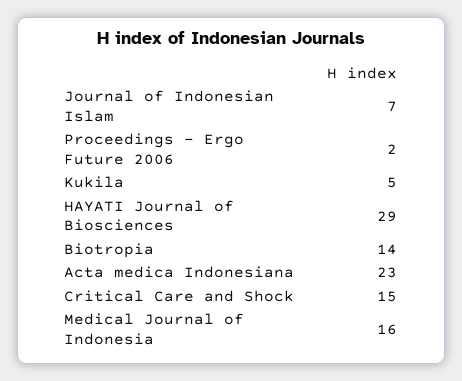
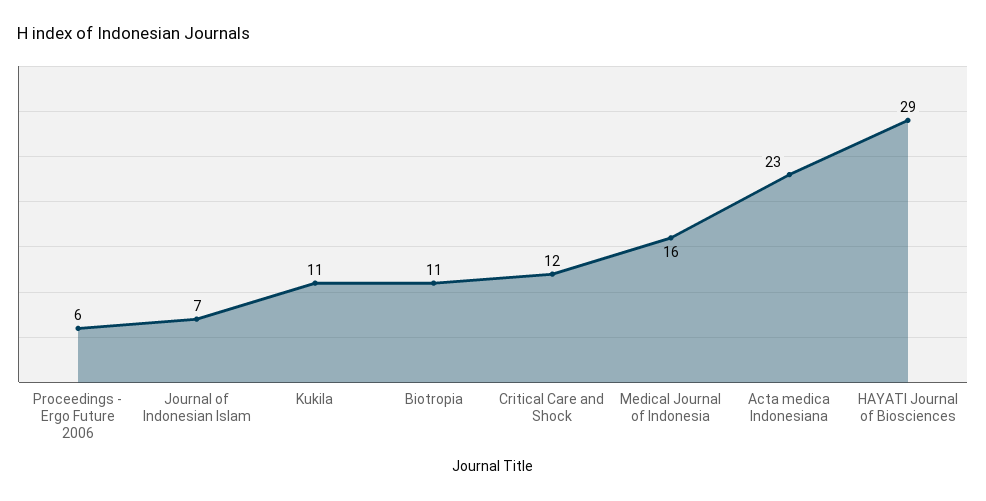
Proceedings - Ergo Future 2006: 2 -> 6
Kukila: 5 -> 11
Biotropia: 14 -> 11
Critical Care and Shock: 15 -> 12

